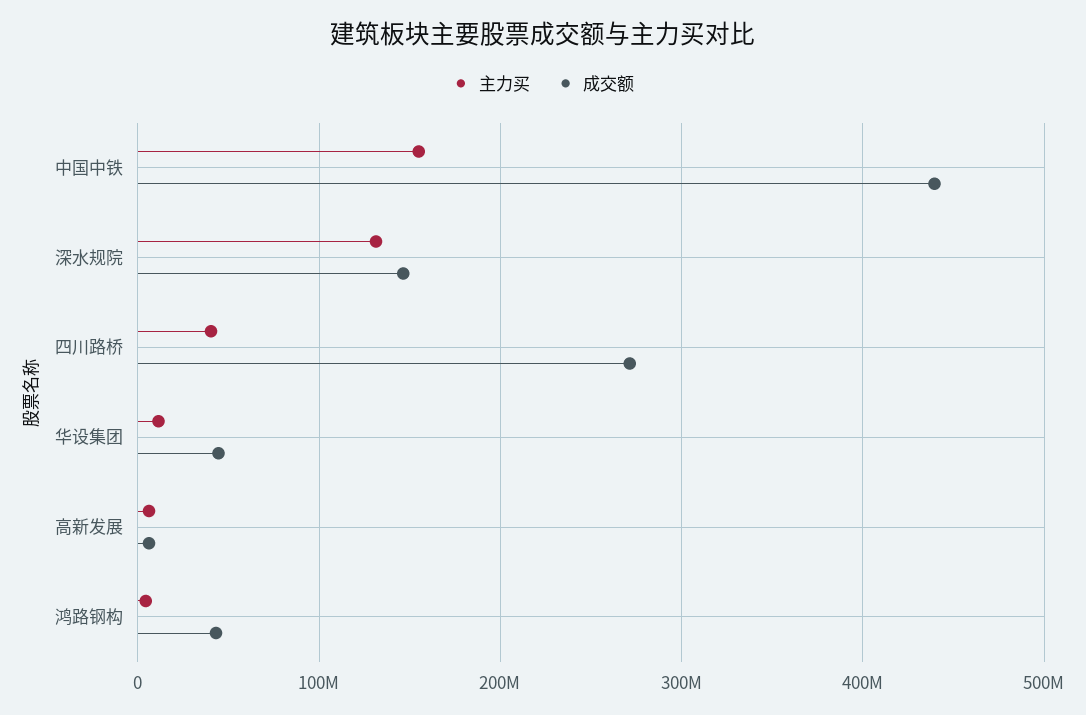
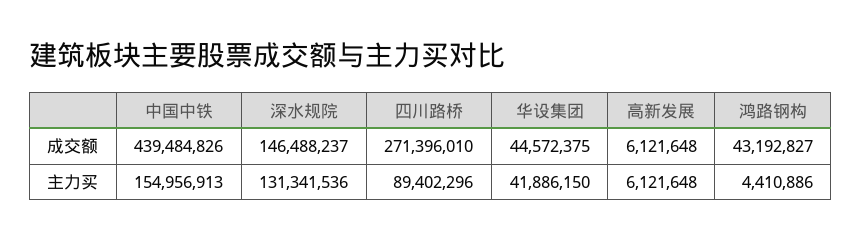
主力买, 四川路桥: 40000000 -> 89402296
主力买, 华设集团: 10000000 -> 41886150

